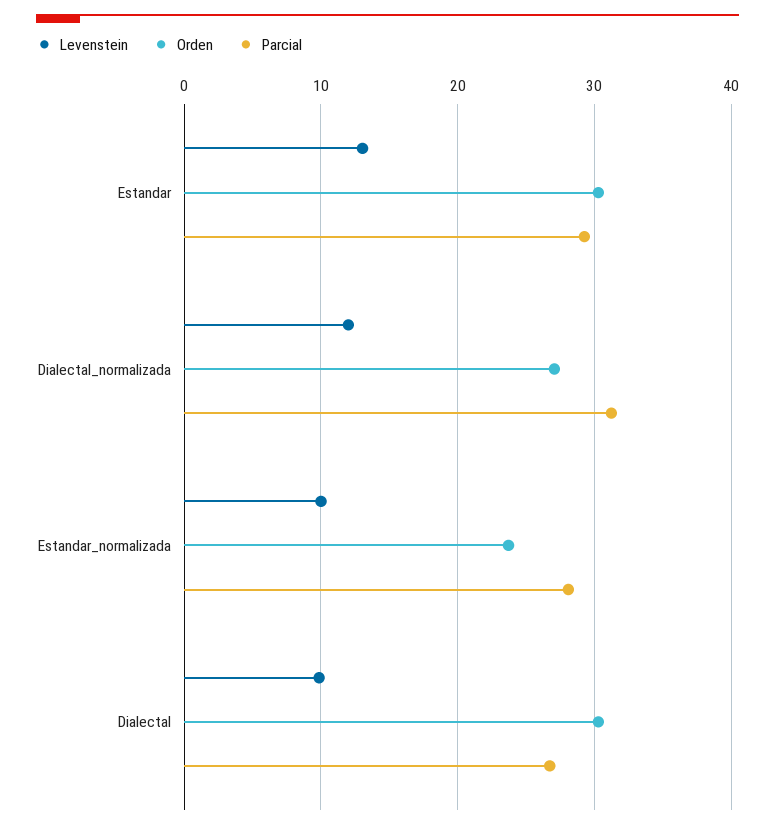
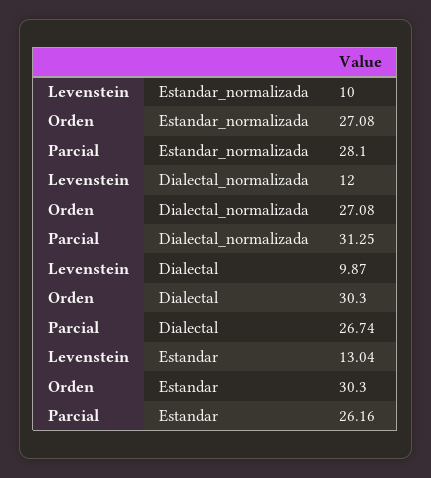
Parcial, Estandar: 29 -> 26.16
Orden, Estandar_normalizada: 24 -> 27.08

